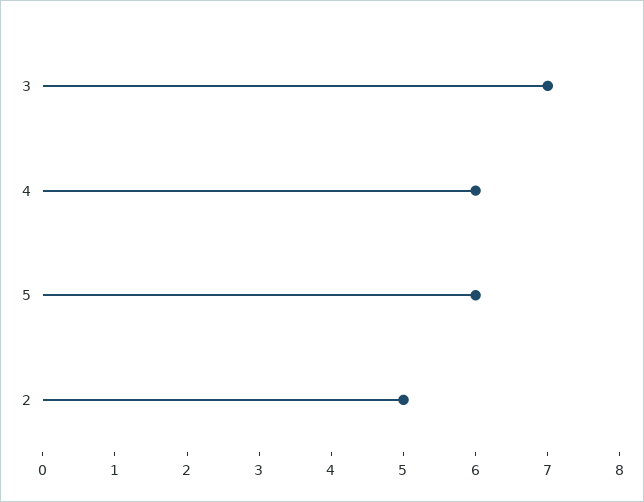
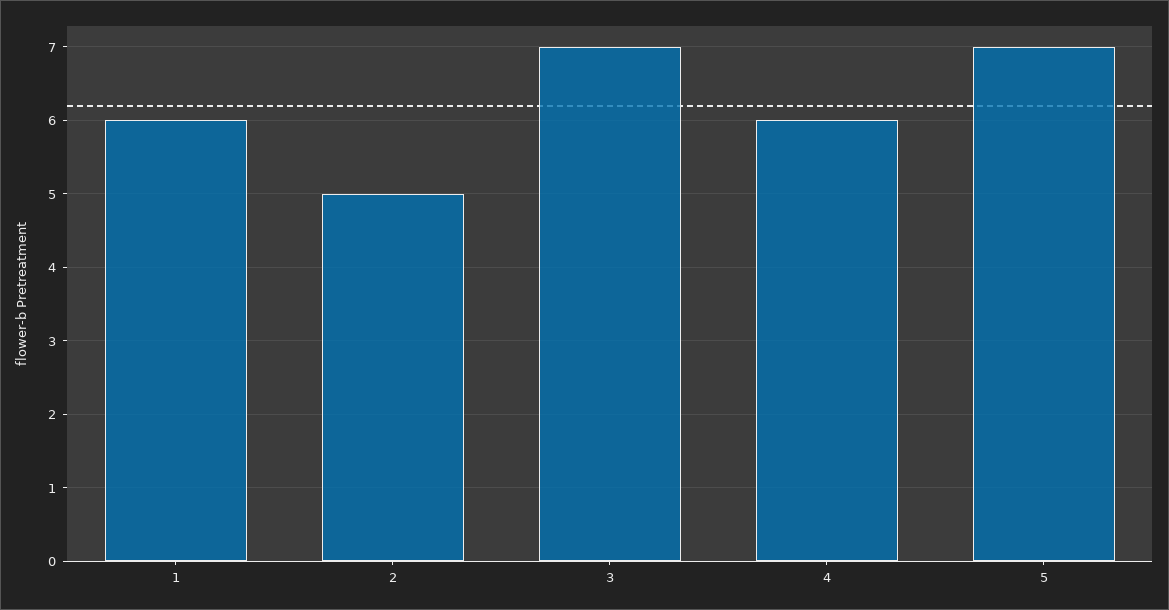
5: 6 -> 7
1: none -> 6

